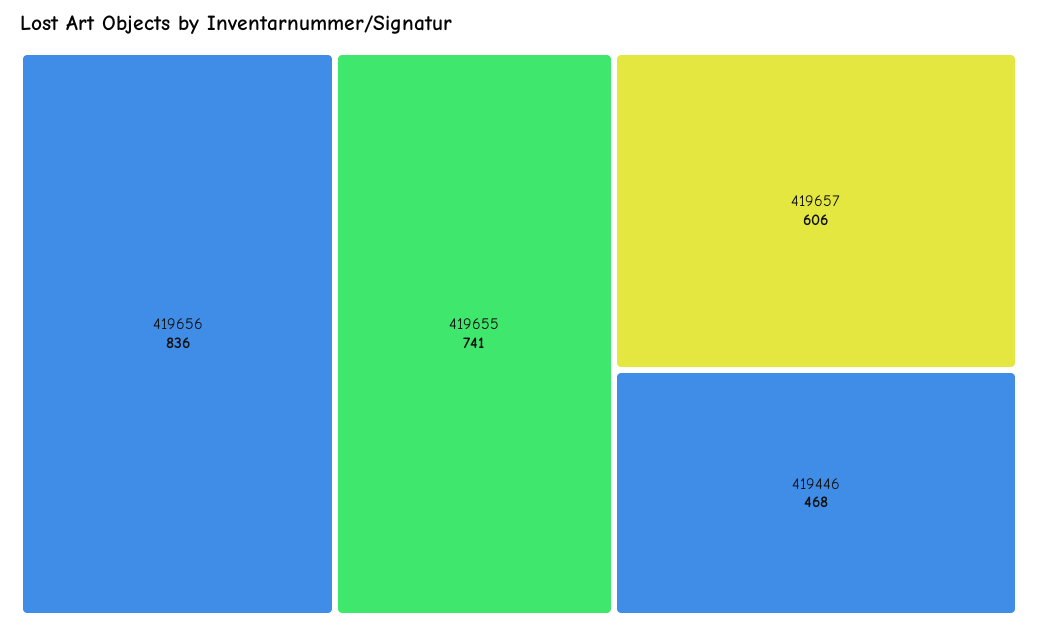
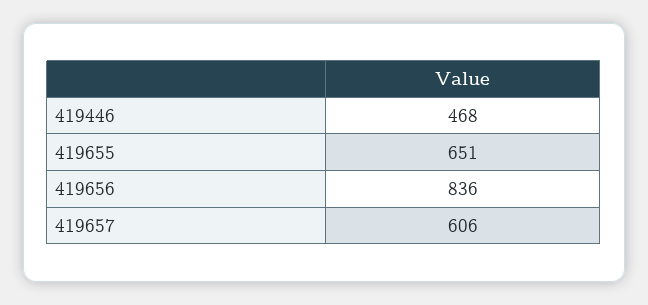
419655: 741 -> 651

